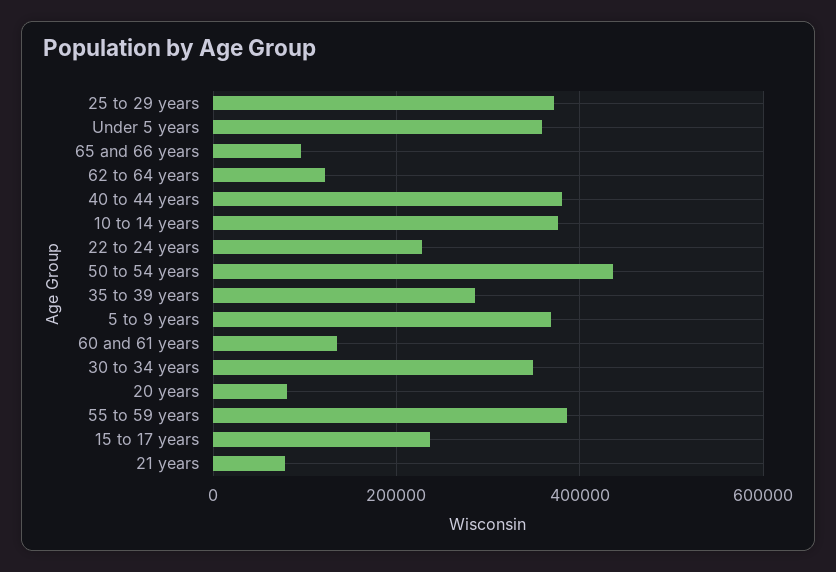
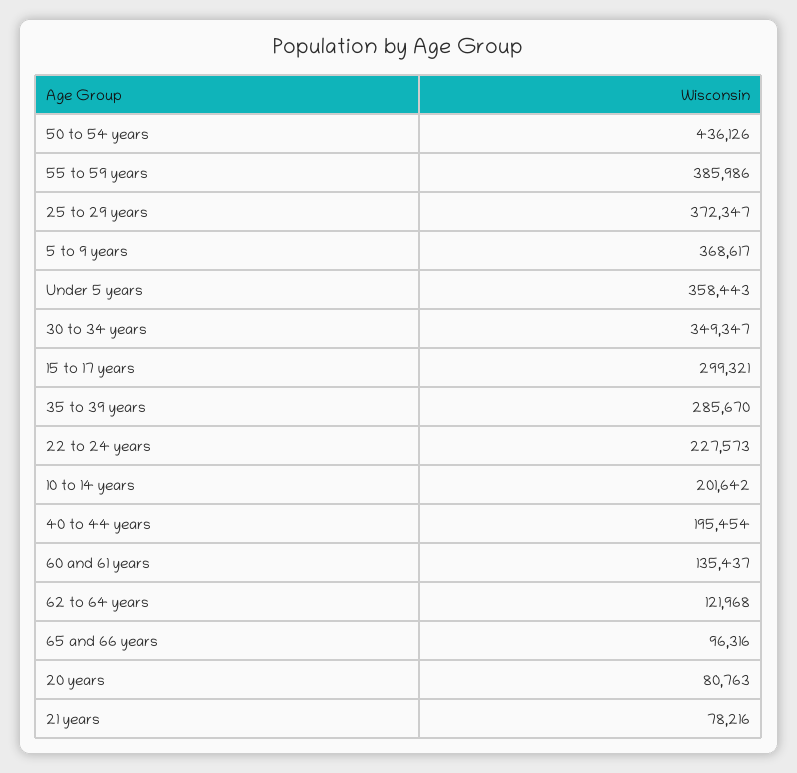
40 to 44 years: 380000 -> 195454
10 to 14 years: 380000 -> 201642
15 to 17 years: 240000 -> 299321

